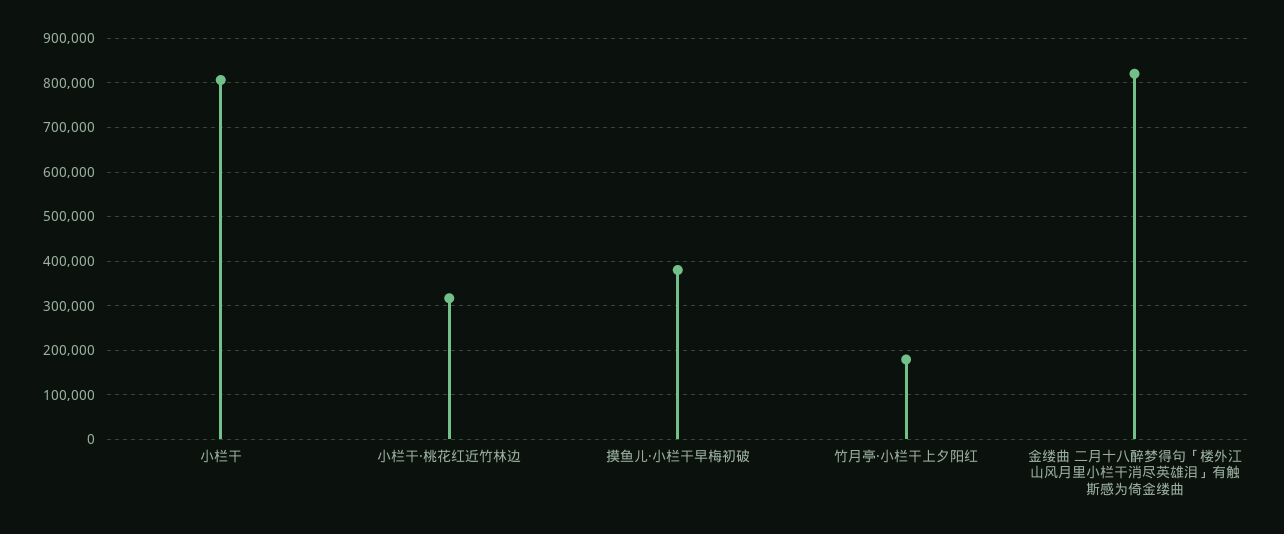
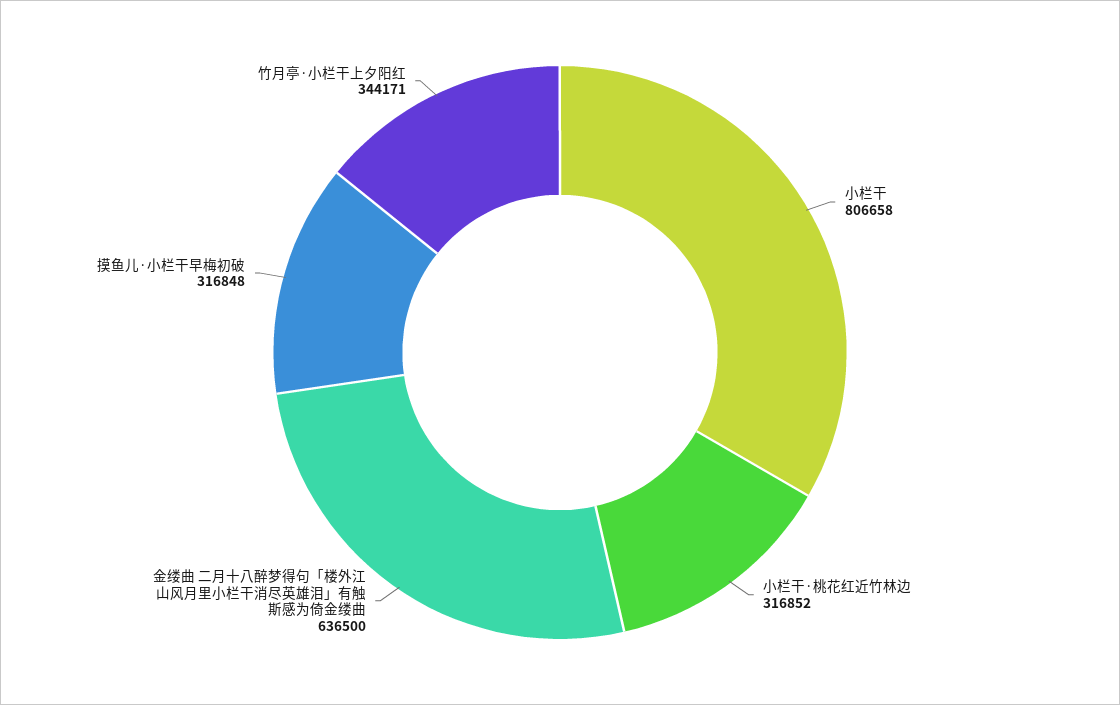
摸鱼儿·小栏干早梅初破: 380000 -> 316848
竹月亭·小栏干上夕阳红: 180000 -> 344171
金缕曲 二月十八醉梦得句「楼外江山风月里小栏干消尽英雄泪」有触斯感为倚金缕曲: 820000 -> 636500

